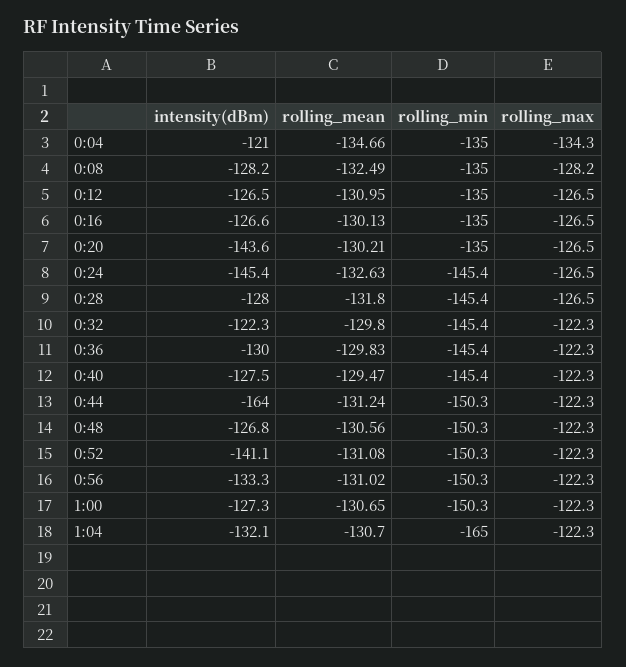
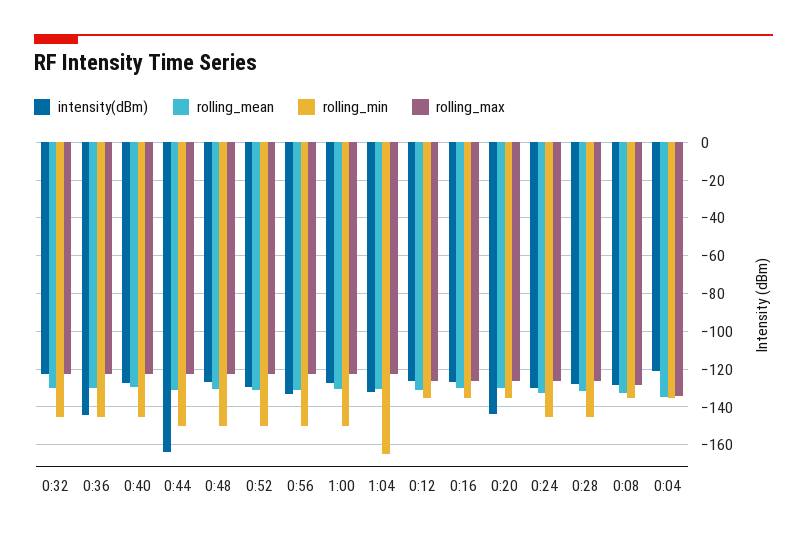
intensity(dBm), 0:24: -145.4 -> -130
intensity(dBm), 0:36: -130 -> -145
intensity(dBm), 0:52: -141.1 -> -130

